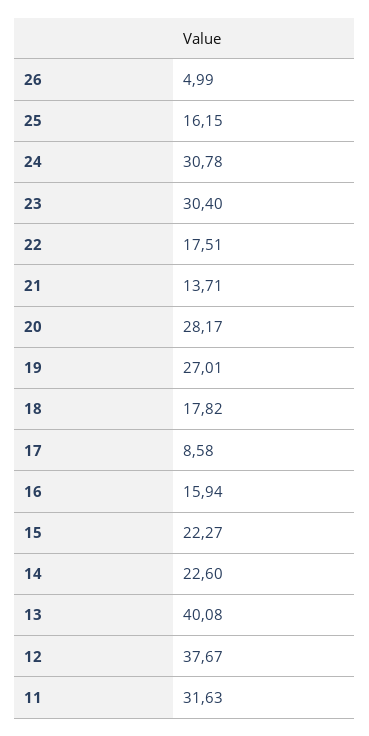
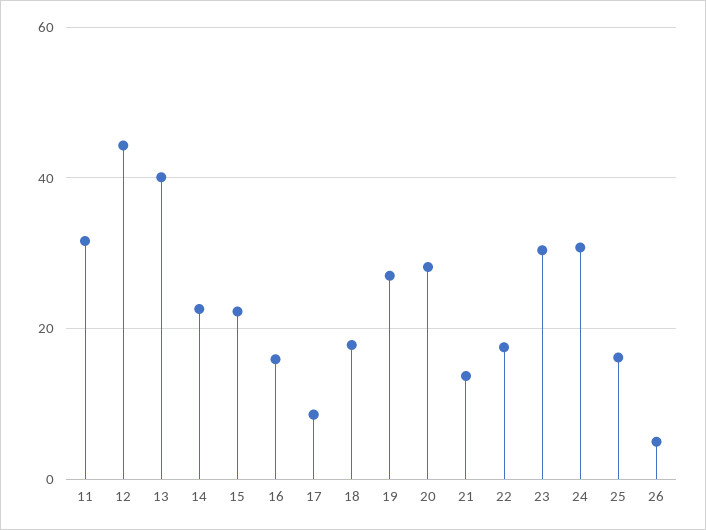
12: 37.67 -> 44

